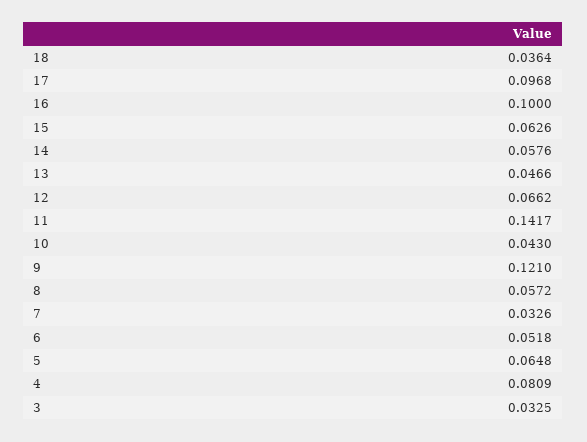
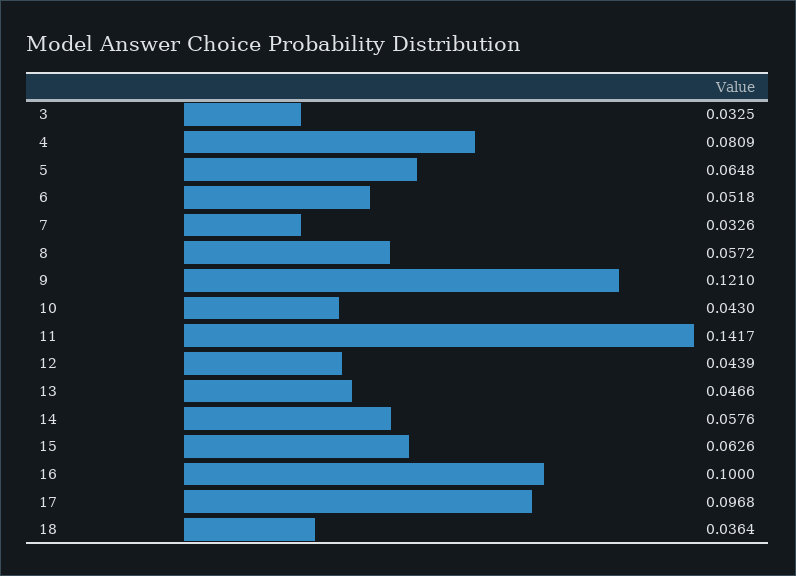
12: 0.0662 -> 0.0439

